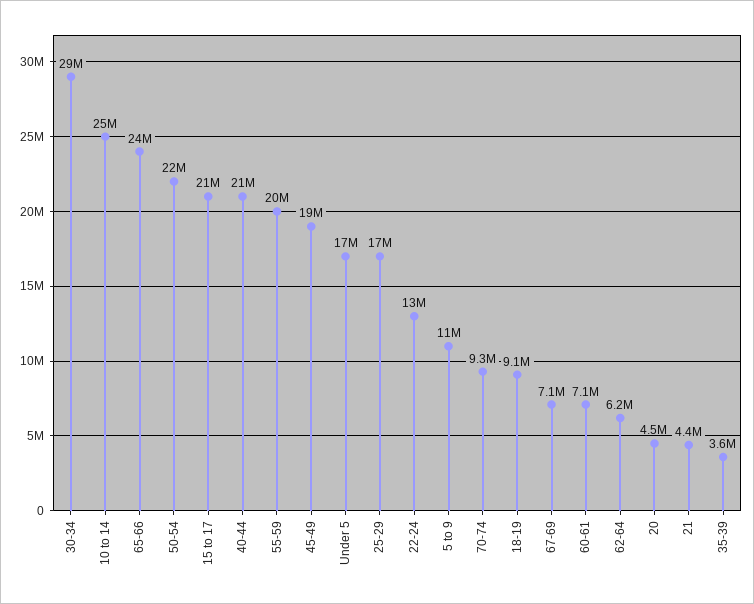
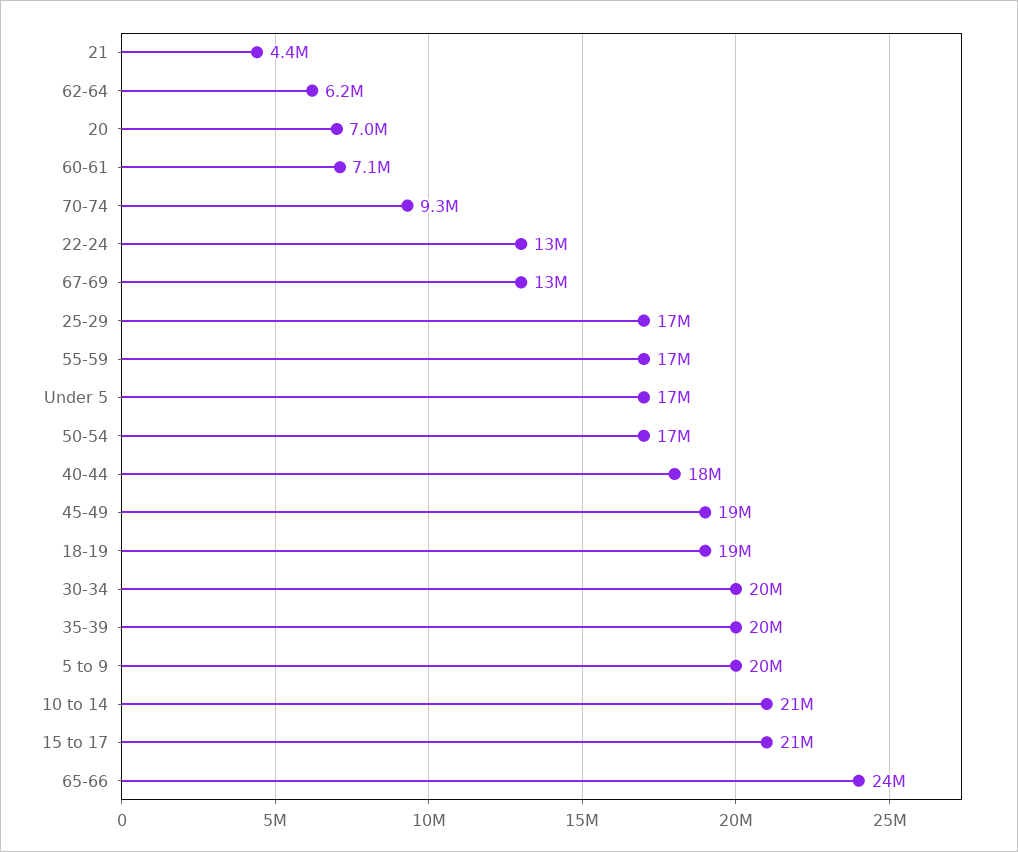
30-34: 29000000 -> 20000000
10 to 14: 25000000 -> 21000000
50-54: 22000000 -> 17000000
40-44: 21000000 -> 18000000
55-59: 20000000 -> 17000000
5 to 9: 11000000 -> 20000000
18-19: 9100000 -> 19000000
67-69: 7100000 -> 13000000
20: 4500000 -> 7000000
35-39: 3600000 -> 20000000

